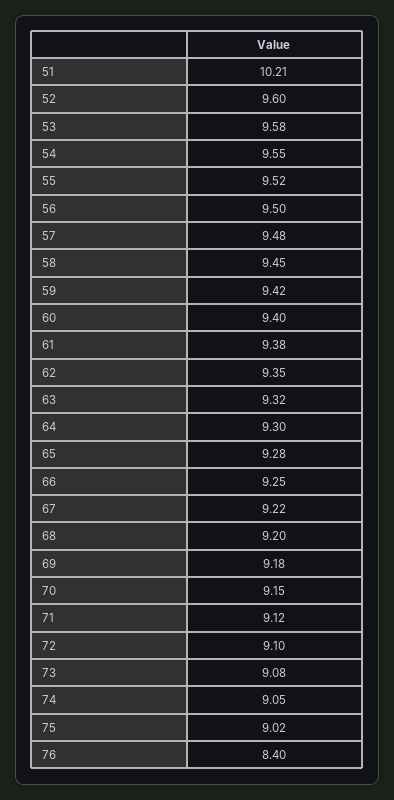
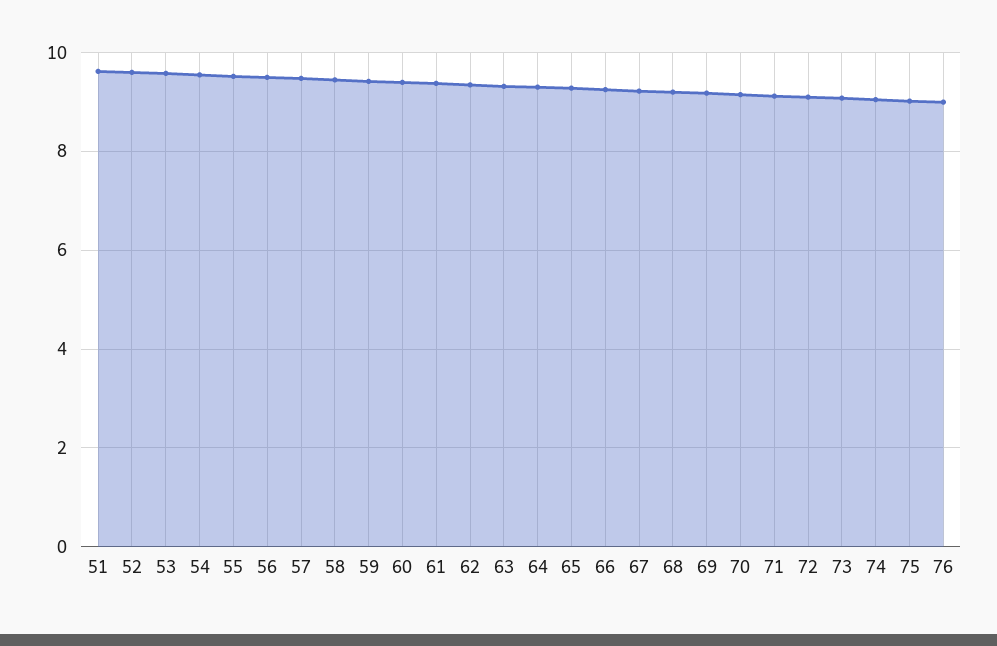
51: 10.21 -> 9.6
76: 8.4 -> 9

